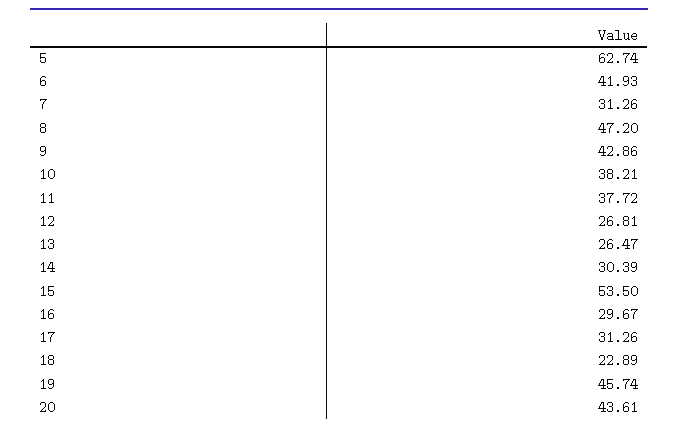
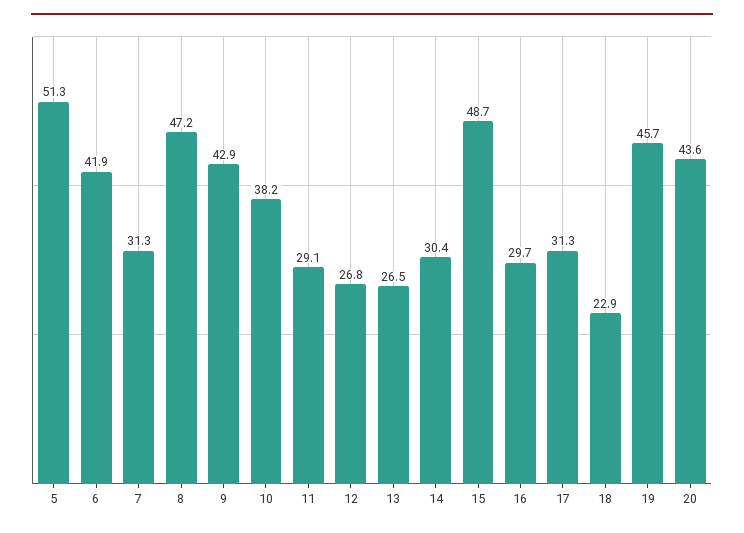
5: 62.74 -> 51.3
11: 37.72 -> 29.1
15: 53.5 -> 48.7

